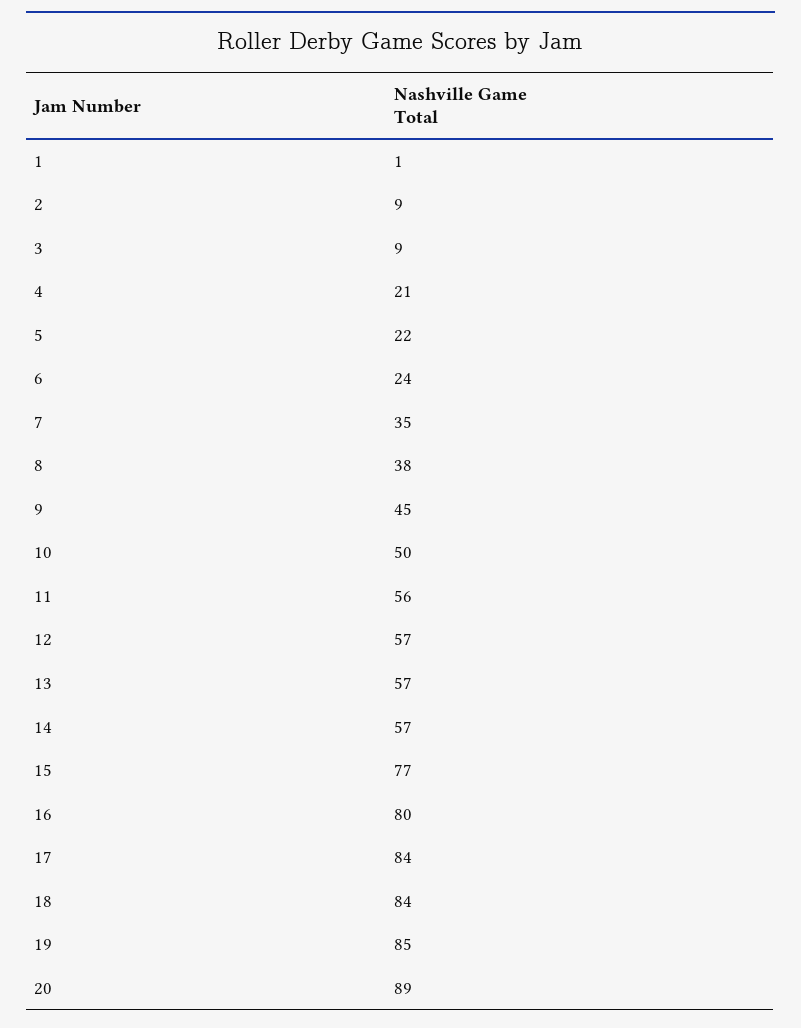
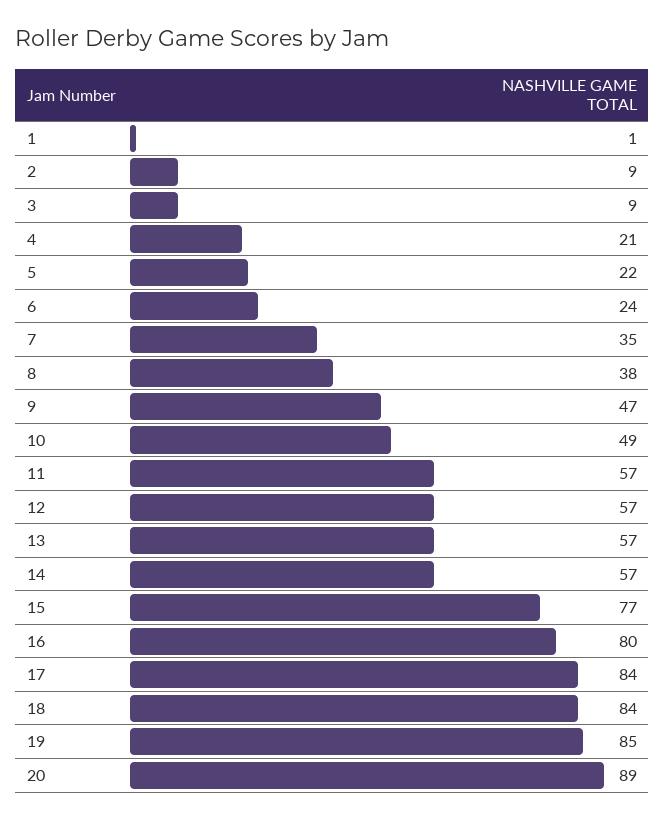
9: 45 -> 47
10: 50 -> 49
11: 56 -> 57

